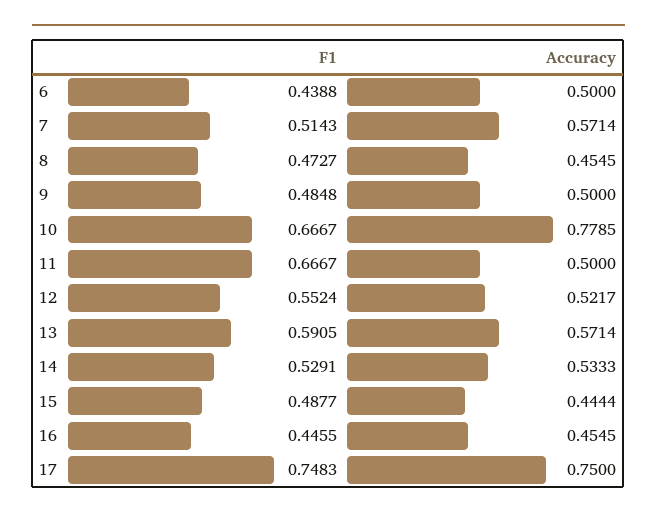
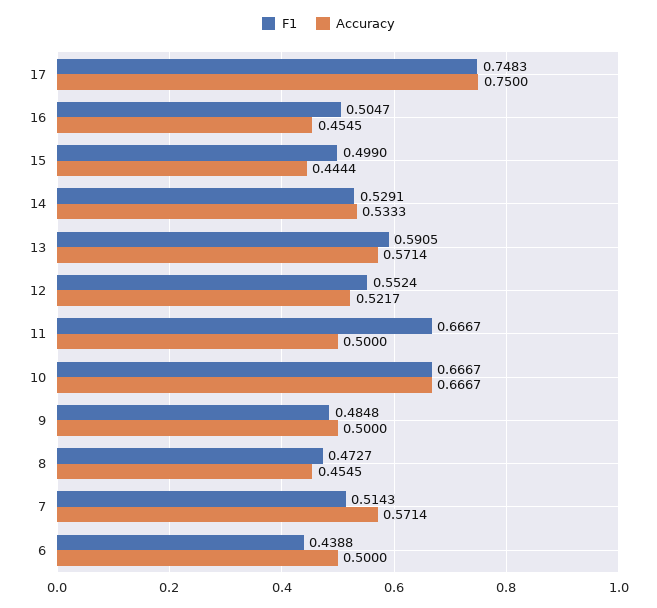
Accuracy, 10: 0.7785 -> 0.6667
F1, 15: 0.4877 -> 0.499
F1, 16: 0.4455 -> 0.5047

